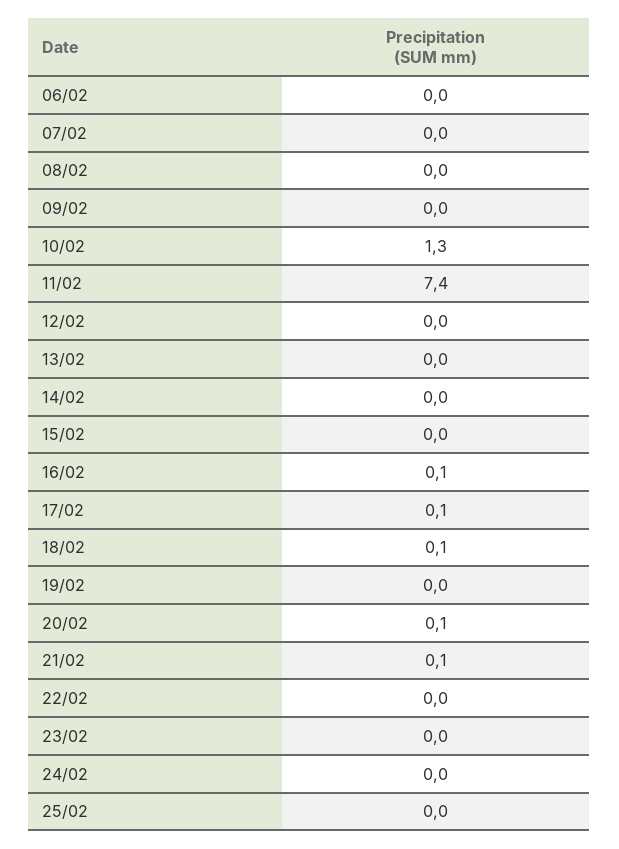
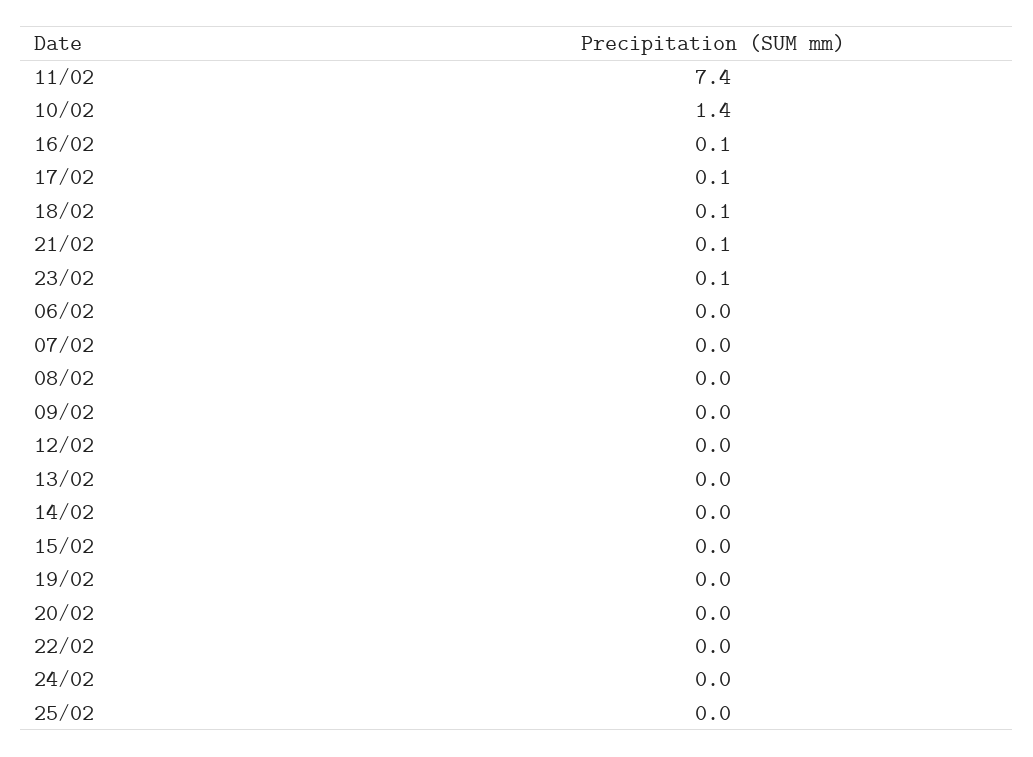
10/02: 1.3 -> 1.4
20/02: 0.1 -> 0
23/02: 0 -> 0.1

